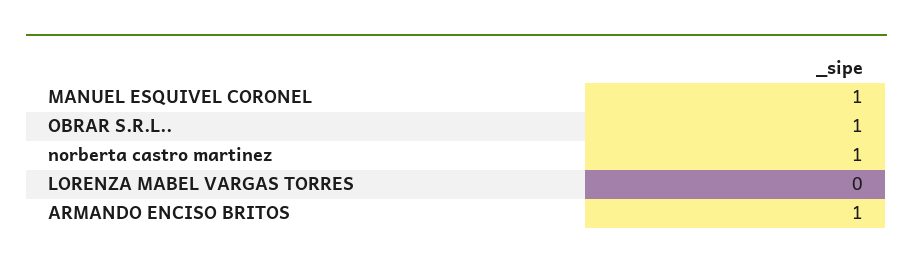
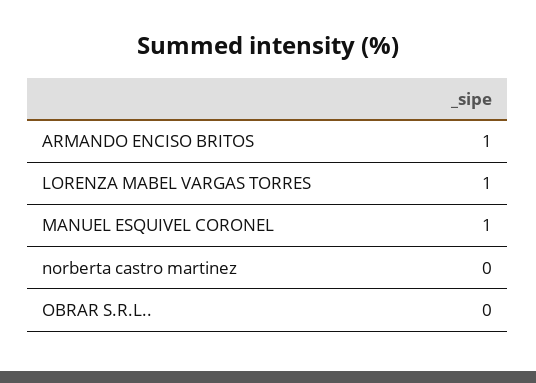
OBRAR S.R.L..: 1 -> 0
norberta castro martinez: 1 -> 0
LORENZA MABEL VARGAS TORRES: 0 -> 1

